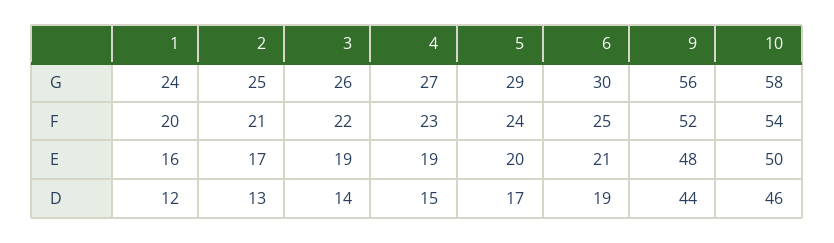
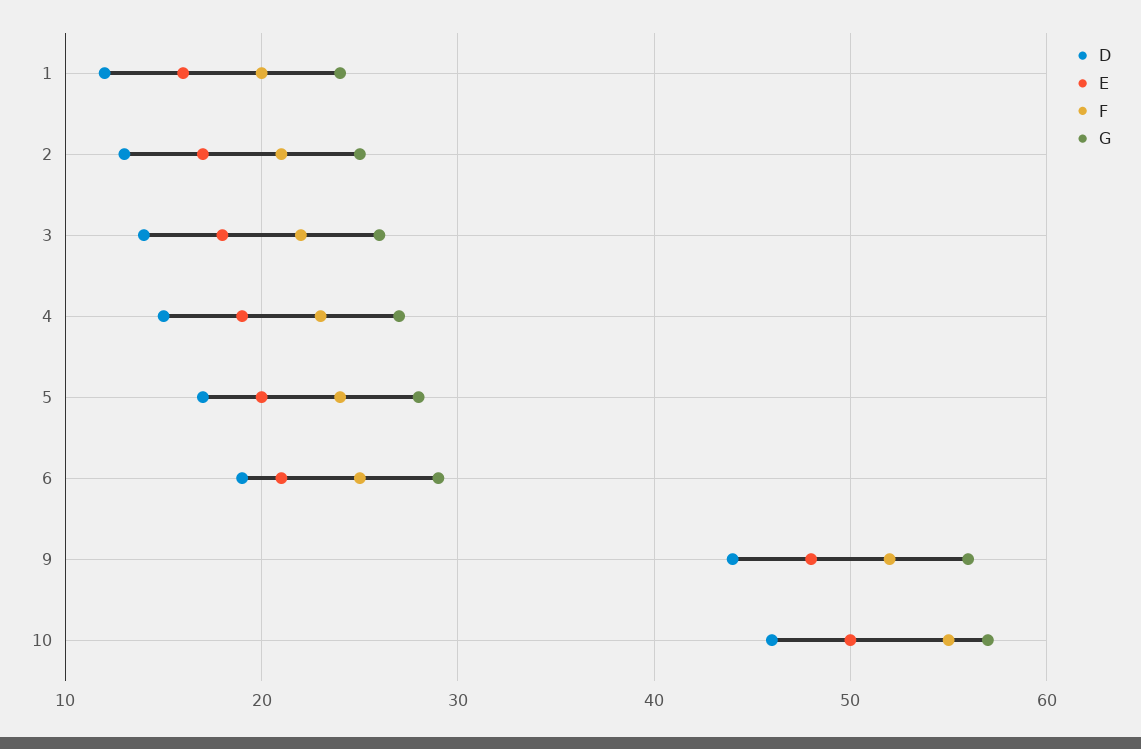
G, 5: 29 -> 28
G, 6: 30 -> 29
G, 10: 58 -> 57
F, 10: 54 -> 55
E, 3: 19 -> 18

